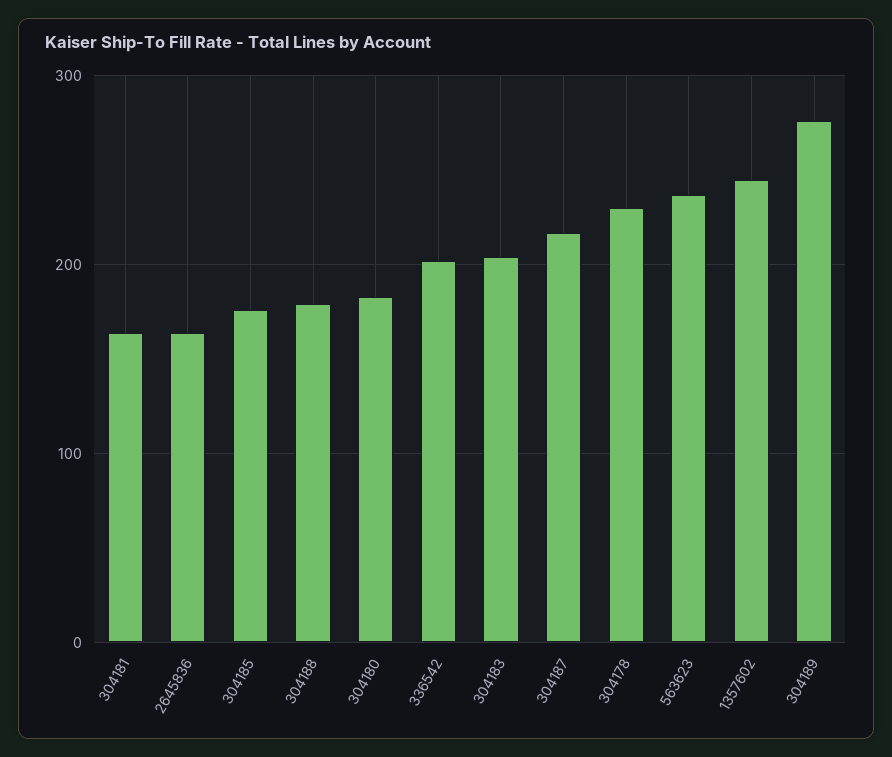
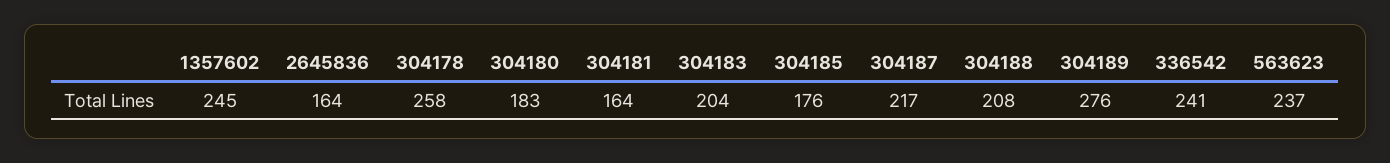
304188: 180 -> 208
336542: 200 -> 241
304178: 230 -> 258

